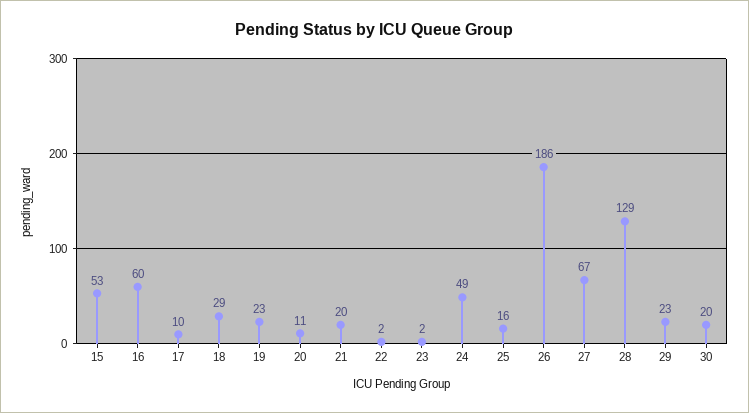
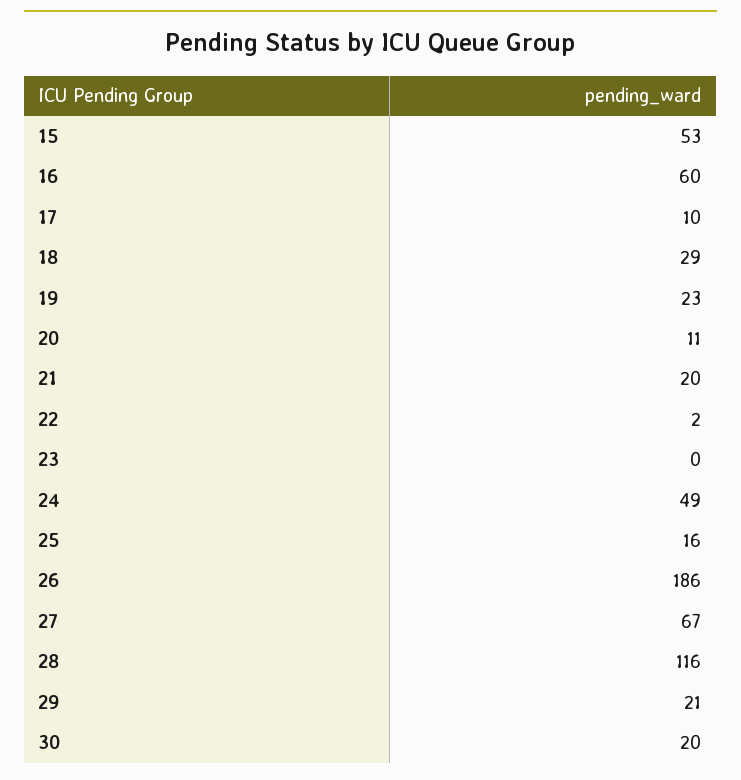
23: 2 -> 0
28: 129 -> 116
29: 23 -> 21

